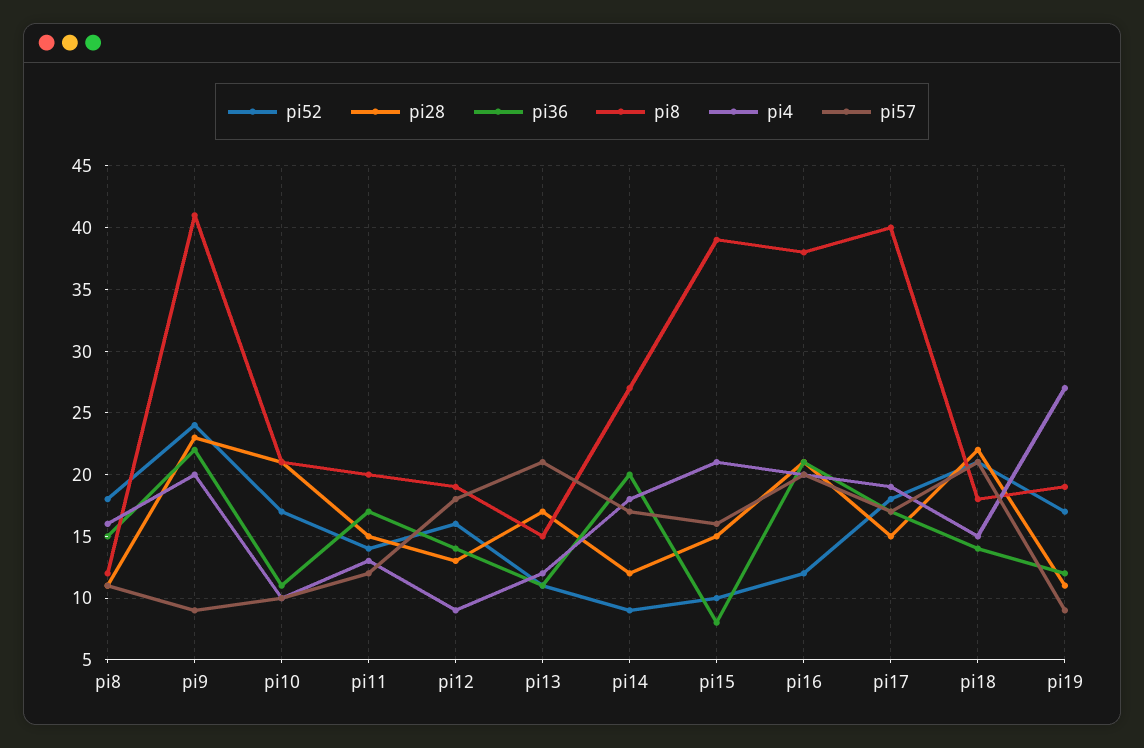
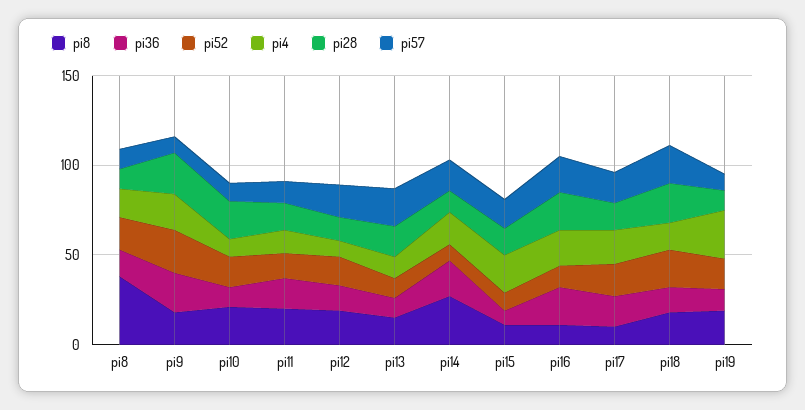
pi8, pi8: 12 -> 40
pi8, pi9: 41 -> 20
pi8, pi15: 39 -> 10
pi8, pi16: 38 -> 10
pi8, pi17: 40 -> 10

